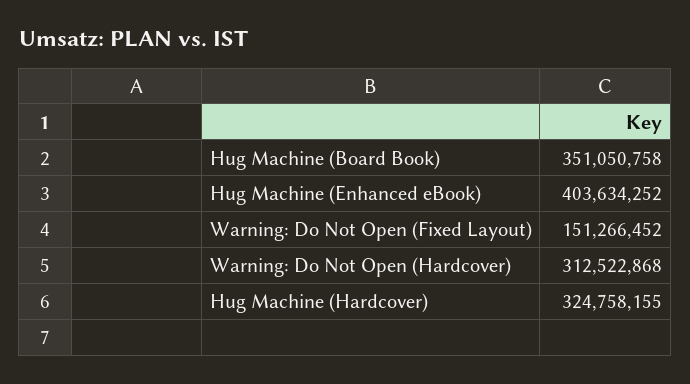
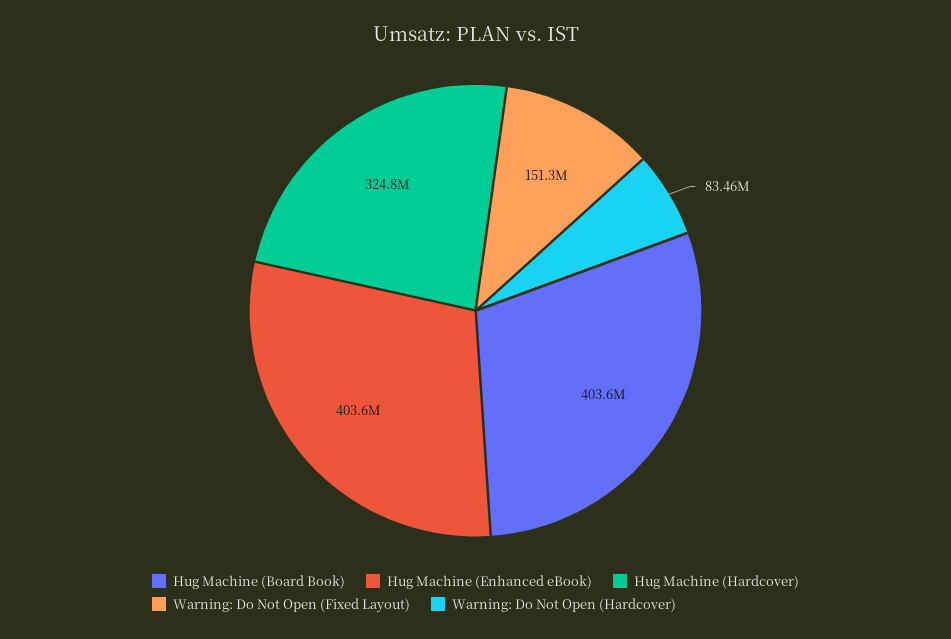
Hug Machine (Board Book): 351050758 -> 403600000
Warning: Do Not Open (Hardcover): 312522868 -> 83460000

